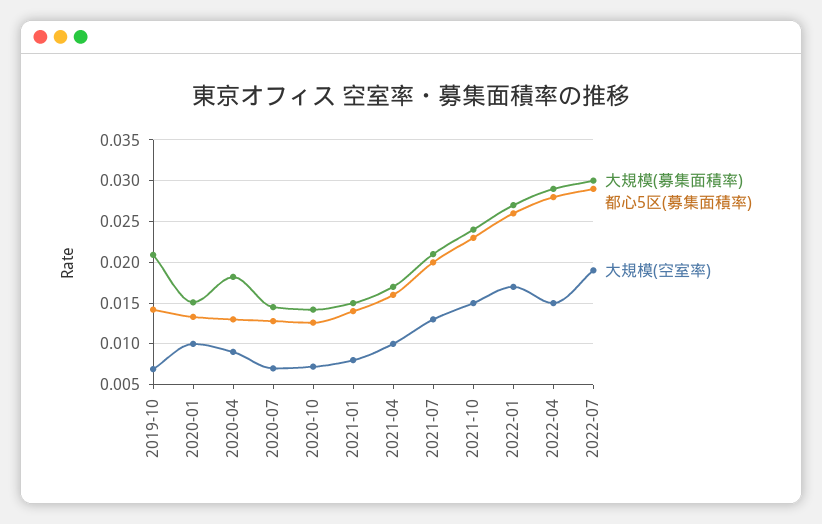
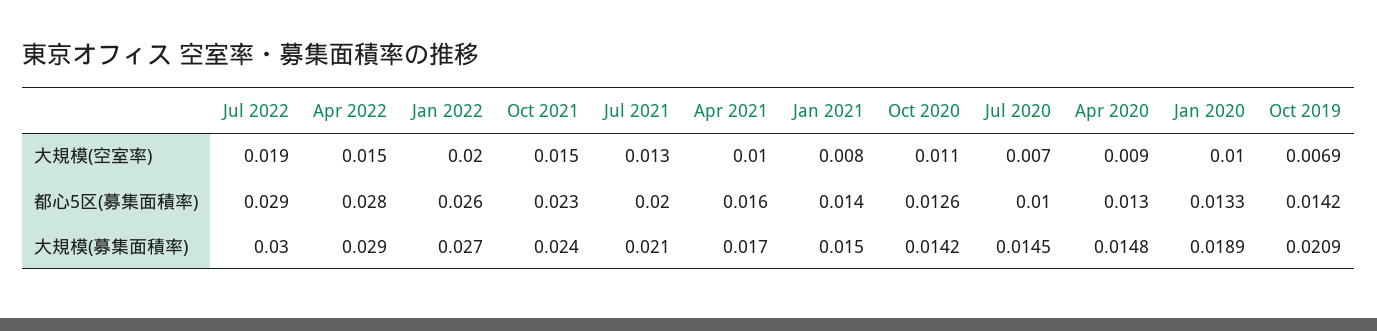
大規模(募集面積率), 2020-01: 0.015 -> 0.0189
大規模(募集面積率), 2020-04: 0.018 -> 0.0148
都心5区(募集面積率), 2020-07: 0.013 -> 0.01
大規模(空室率), 2020-10: 0.007 -> 0.011
大規模(空室率), 2022-01: 0.017 -> 0.02

